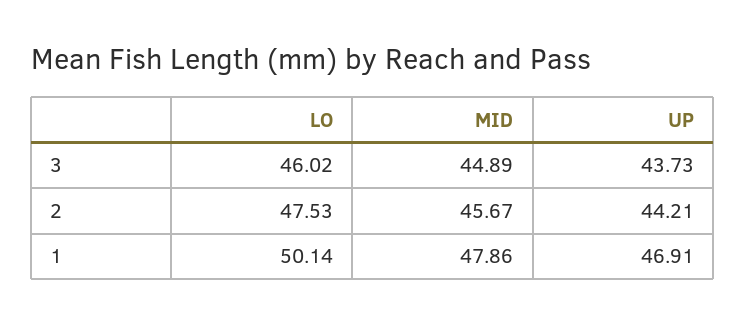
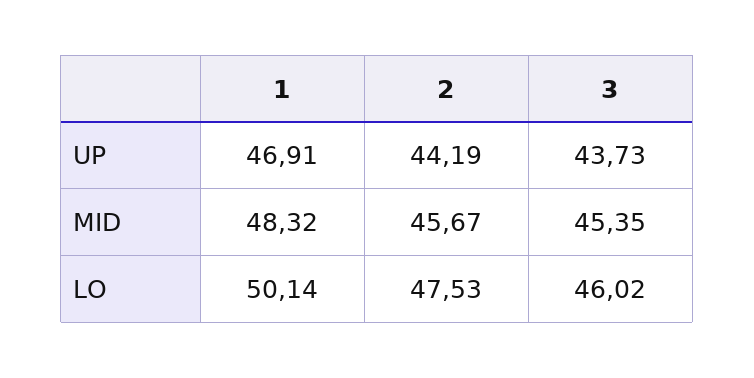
MID, 3: 44.89 -> 45.35
UP, 2: 44.21 -> 44.19
MID, 1: 47.86 -> 48.32

